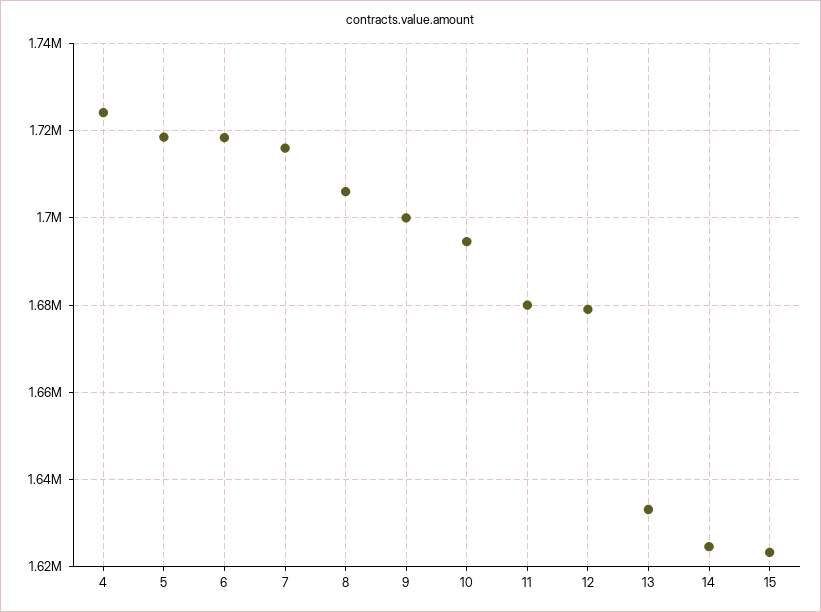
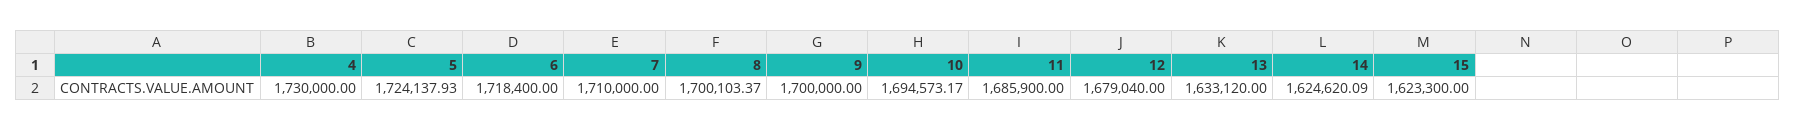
4: 1724000 -> 1730000
5: 1718000 -> 1724137.93
7: 1716000 -> 1710000
8: 1706000 -> 1700103.37
11: 1680000 -> 1685900

